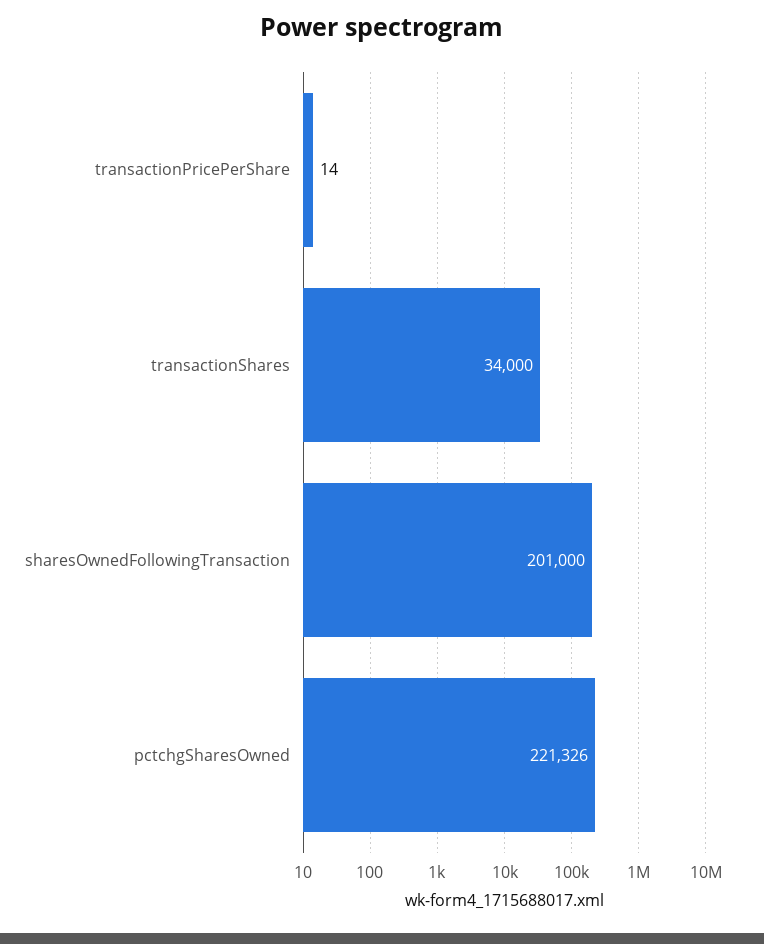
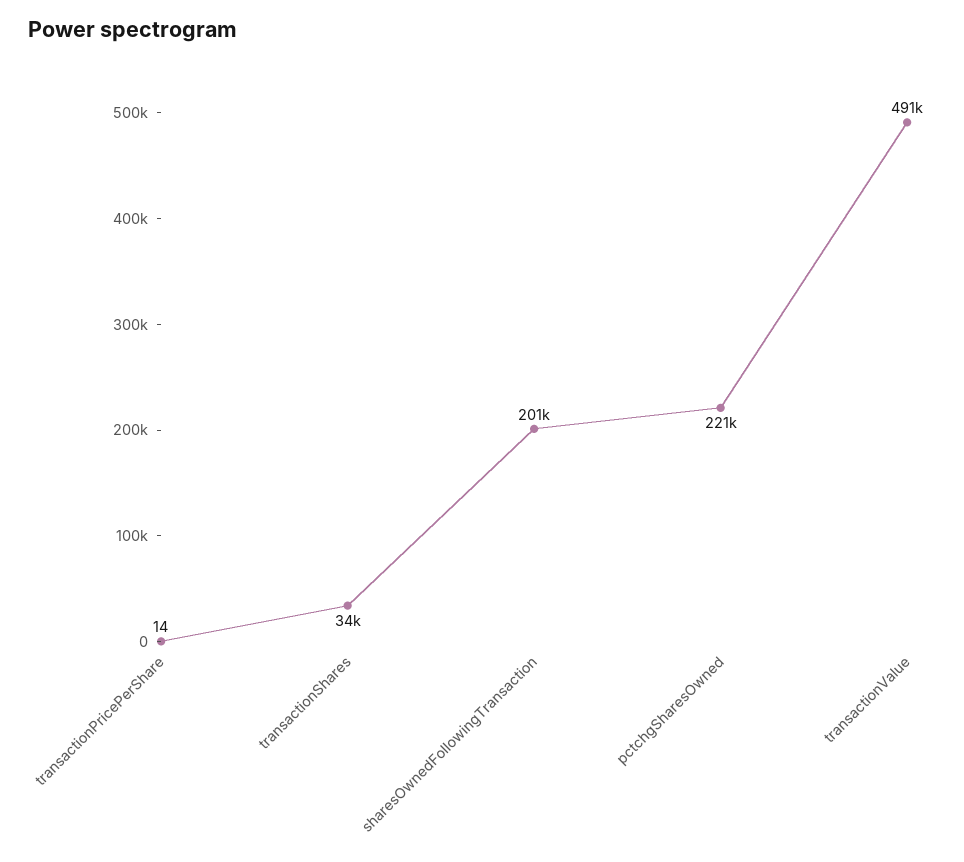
transactionValue: none -> 491000

